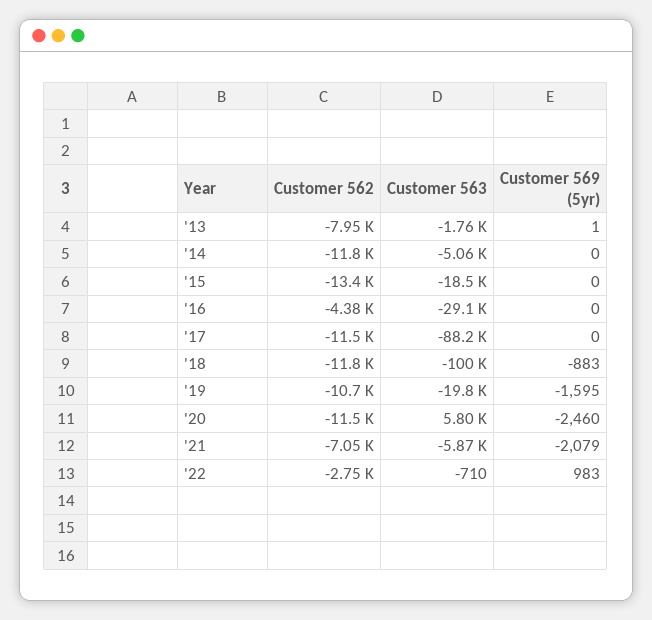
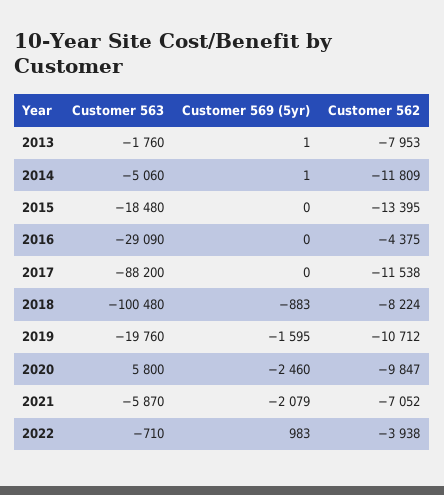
Customer 569 (5yr), '14: 0 -> 1
Customer 562, '18: -11800 -> -8224
Customer 562, '20: -11500 -> -9847
Customer 562, '22: -2750 -> -3938

